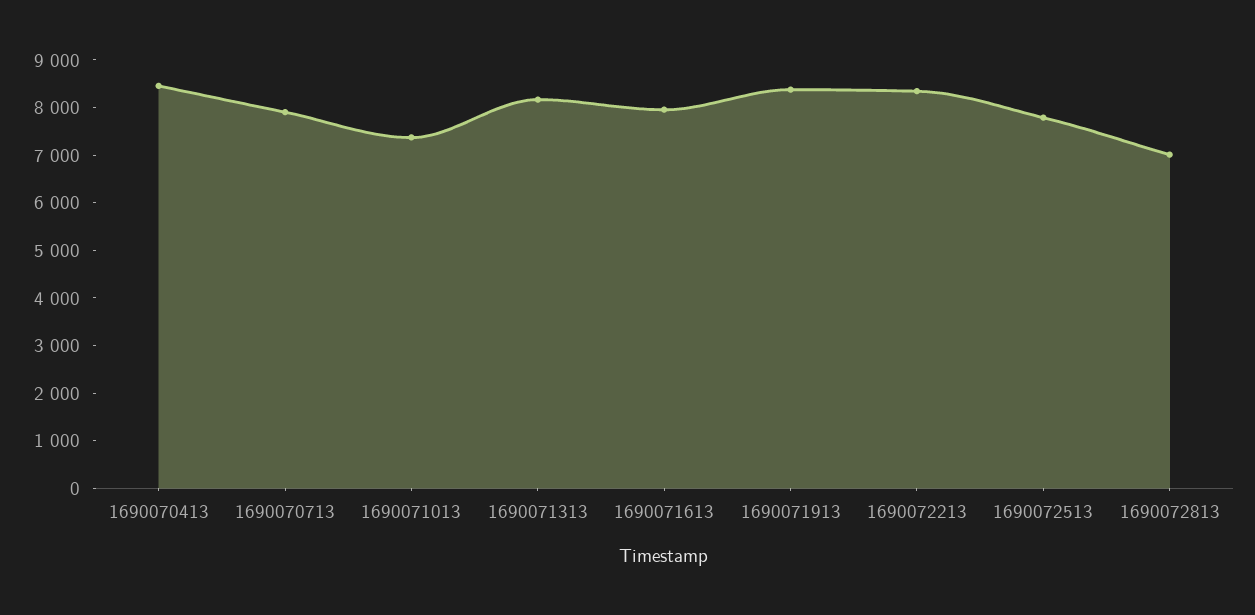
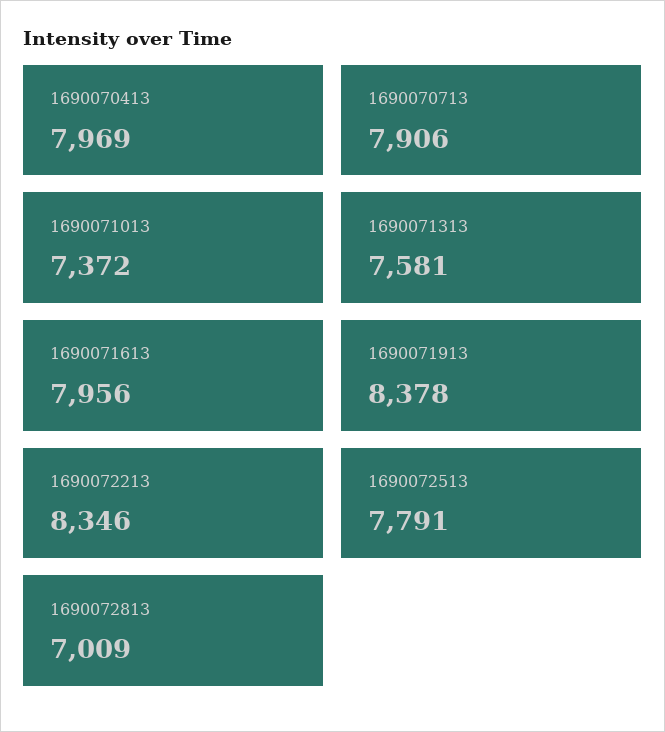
1690070413: 8400 -> 7969
1690071313: 8200 -> 7581

